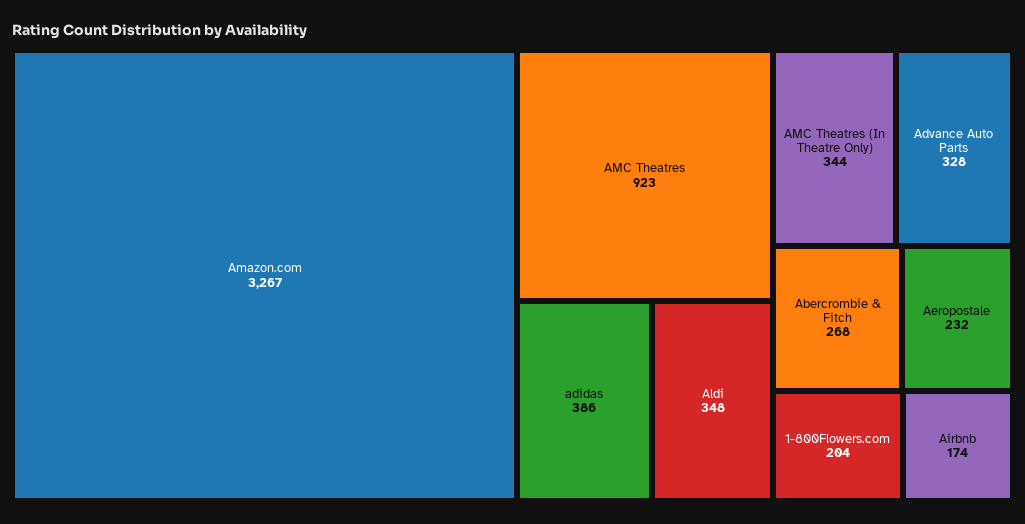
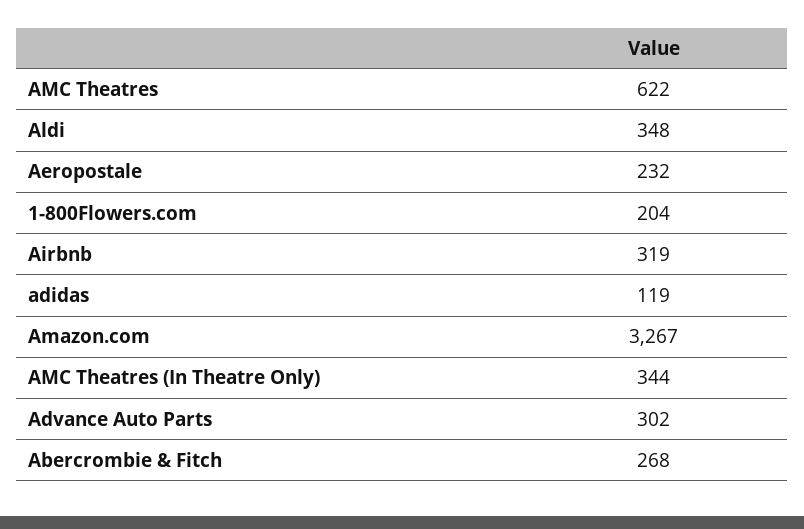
AMC Theatres: 923 -> 622
adidas: 386 -> 119
Advance Auto Parts: 328 -> 302
Airbnb: 174 -> 319

